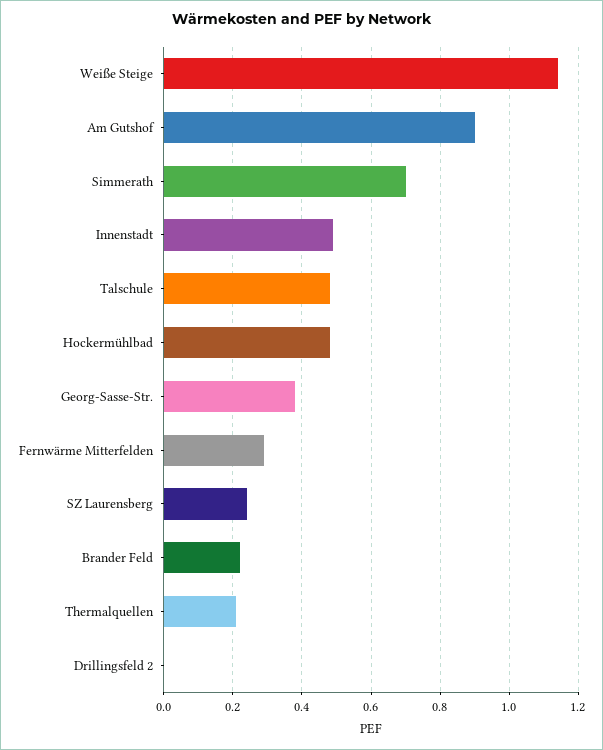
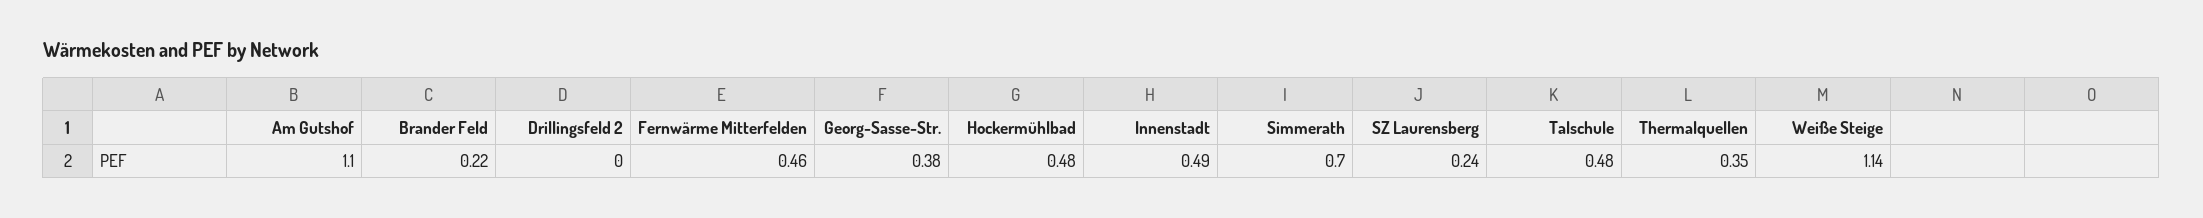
Am Gutshof: 0.9 -> 1.1
Fernwärme Mitterfelden: 0.3 -> 0.46
Thermalquellen: 0.2 -> 0.35

